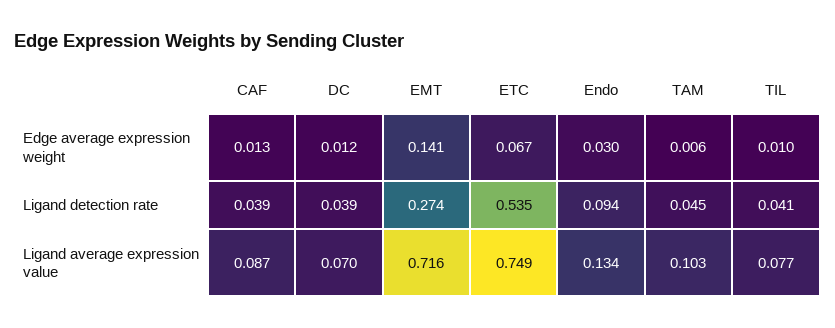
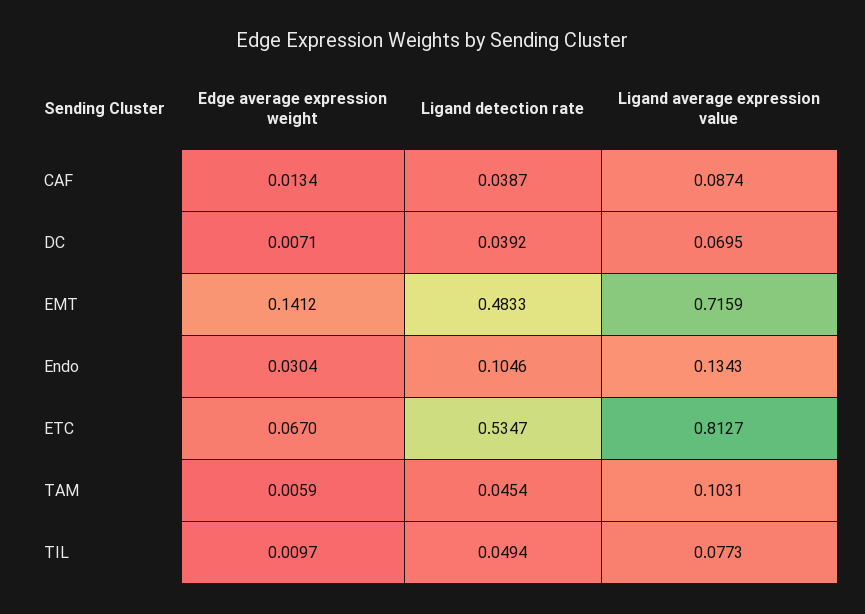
DC, Edge average expression weight: 0.012 -> 0.0071
EMT, Ligand detection rate: 0.274 -> 0.4833
Endo, Ligand detection rate: 0.094 -> 0.1046
TIL, Ligand detection rate: 0.041 -> 0.0494
ETC, Ligand average expression value: 0.749 -> 0.8127

